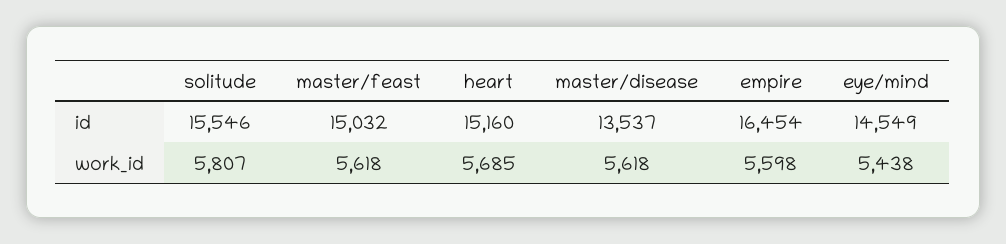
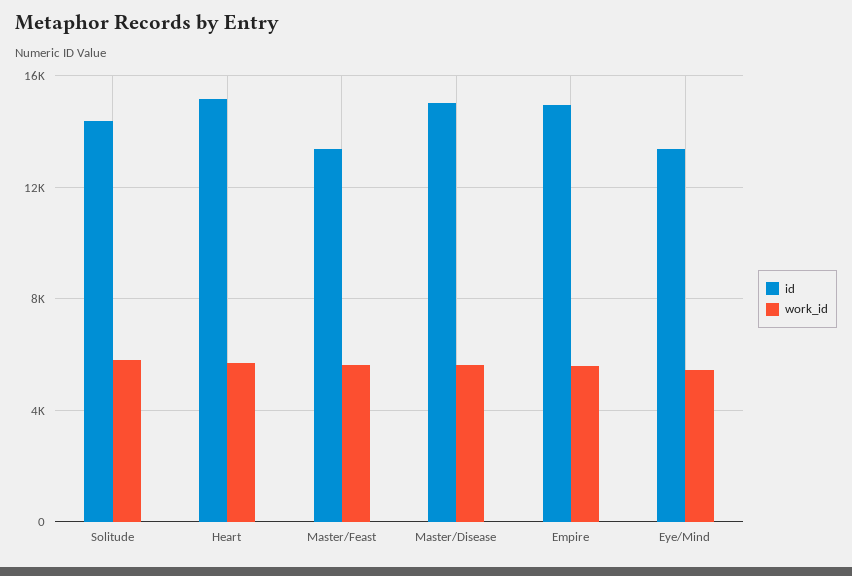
id, solitude: 15546 -> 14500
id, master/feast: 15032 -> 13500
id, master/disease: 13537 -> 15000
id, empire: 16454 -> 15000
id, eye/mind: 14549 -> 13500

